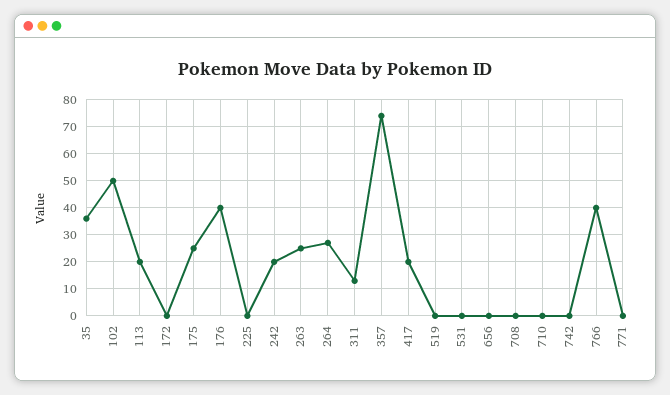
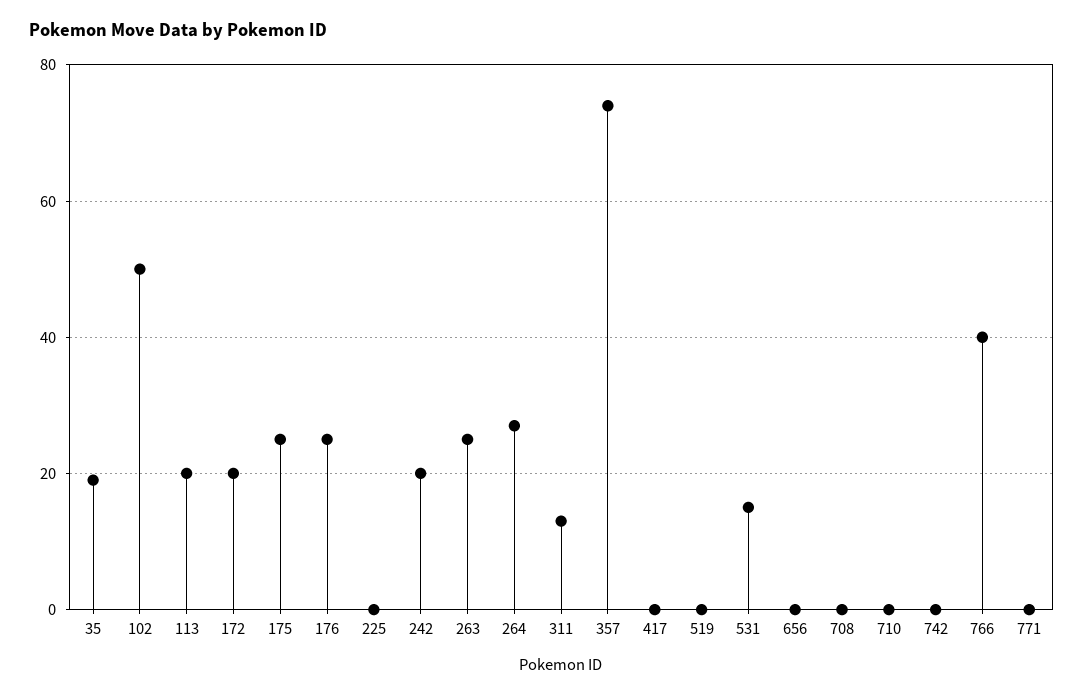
35: 35 -> 20
172: 0 -> 20
176: 40 -> 25
417: 20 -> 0
531: 0 -> 15

